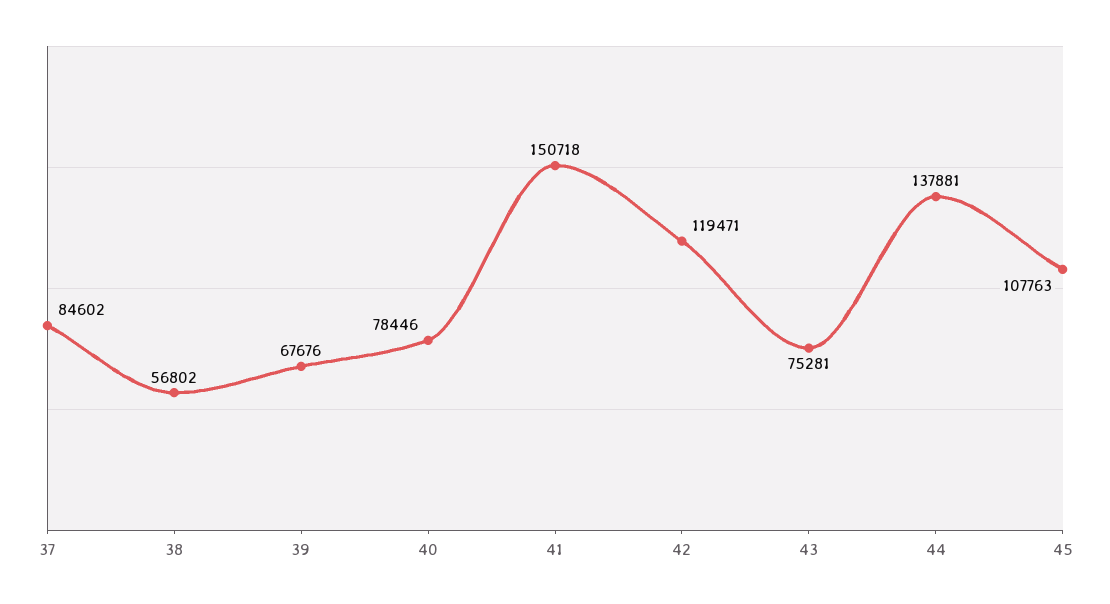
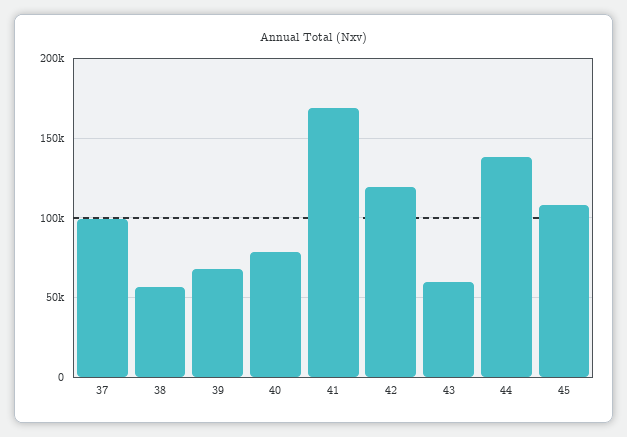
37: 84602 -> 100000
41: 150718 -> 170000
43: 75281 -> 60000

